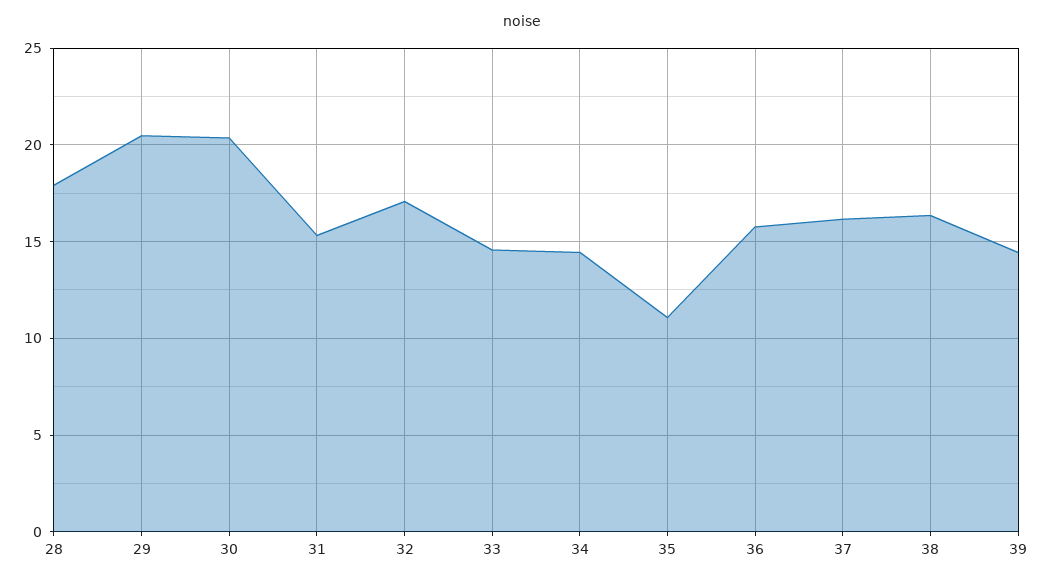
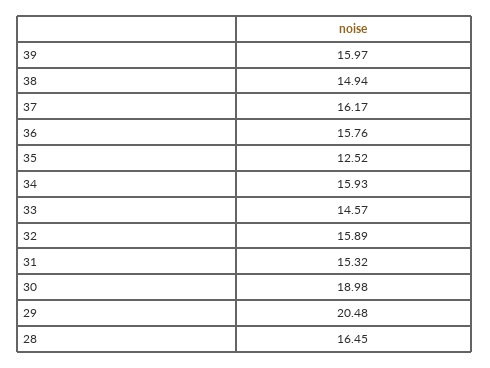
28: 18 -> 16.45
30: 20.5 -> 18.98
32: 17 -> 15.89
34: 14.5 -> 15.93
35: 11 -> 12.52
38: 16.5 -> 14.94
39: 14.5 -> 15.97

